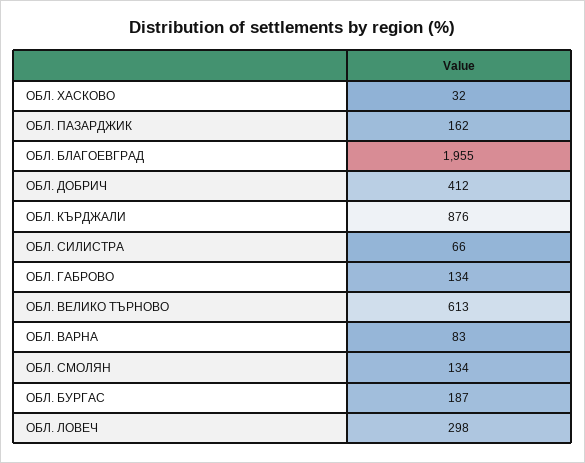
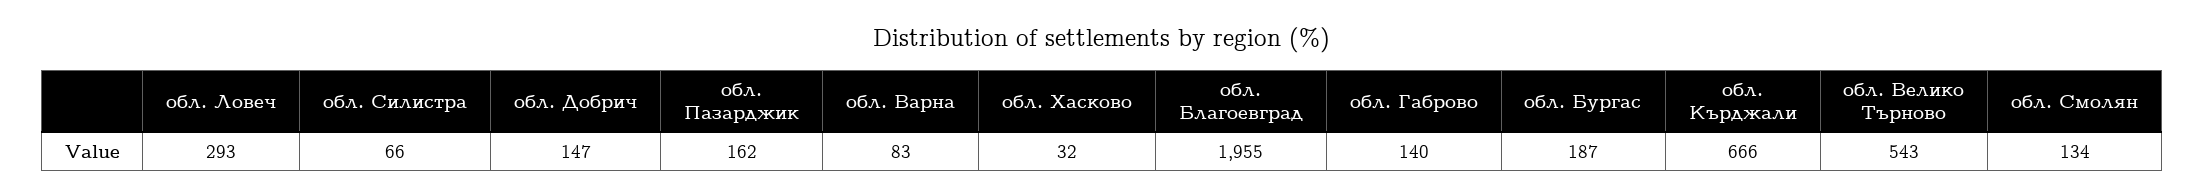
ОБЛ. ДОБРИЧ: 412 -> 147
ОБЛ. КЪРДЖАЛИ: 876 -> 666
ОБЛ. ГАБРОВО: 134 -> 140
ОБЛ. ВЕЛИКО ТЪРНОВО: 613 -> 543
ОБЛ. ЛОВЕЧ: 298 -> 293

